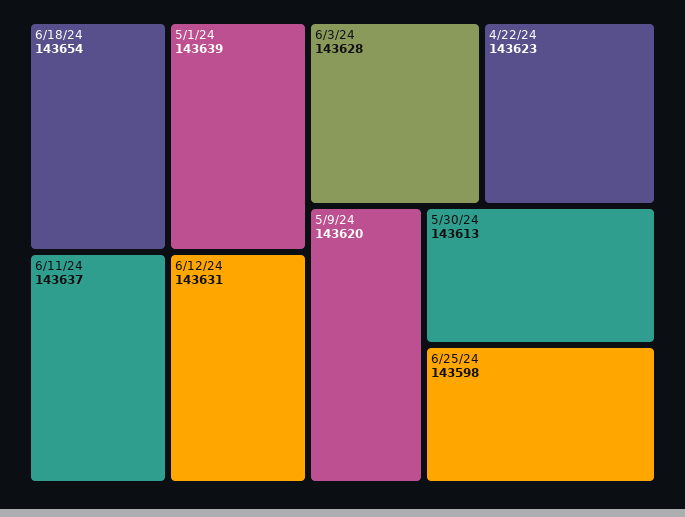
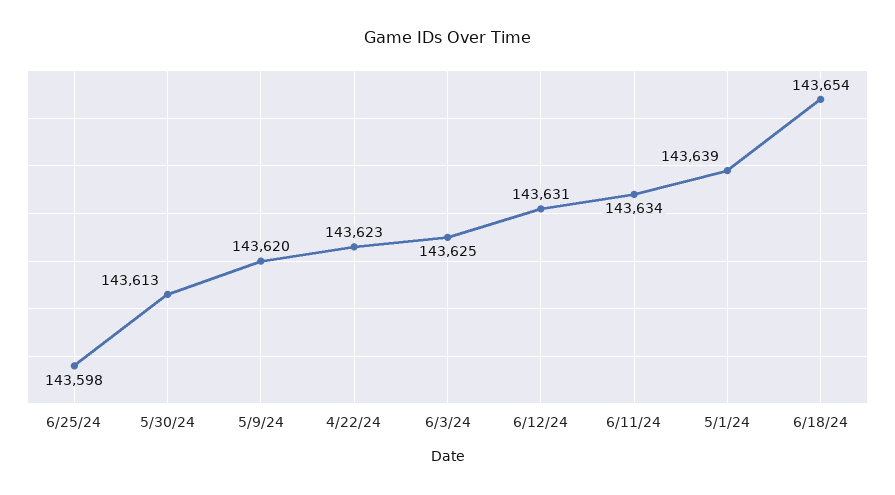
6/11/24: 143637 -> 143634
6/3/24: 143628 -> 143625

